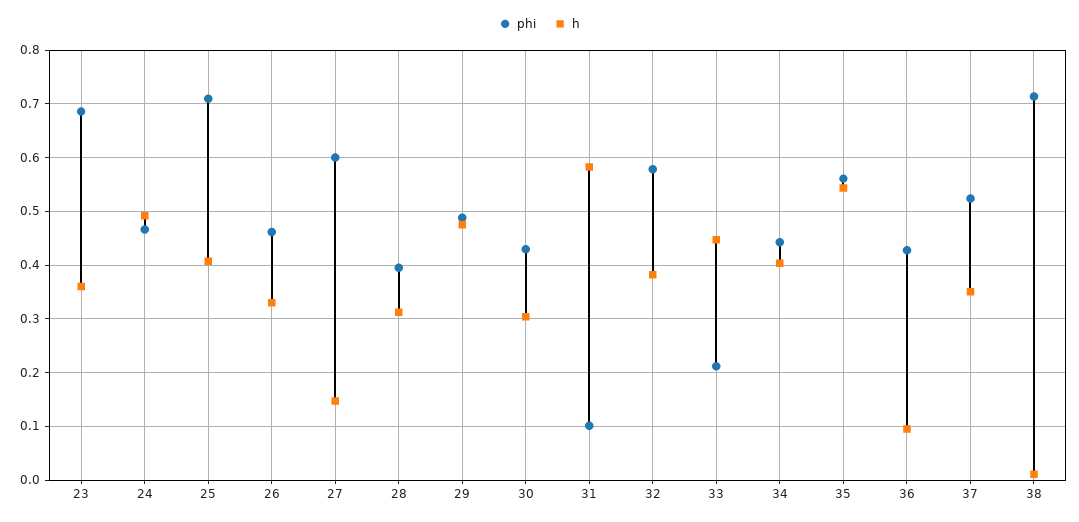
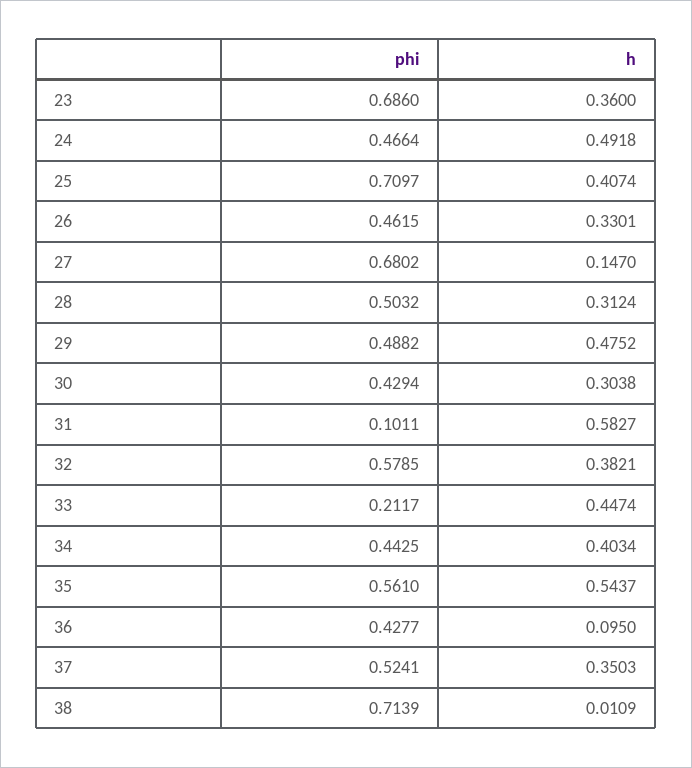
phi, 27: 0.6 -> 0.6802
phi, 28: 0.4 -> 0.5032

